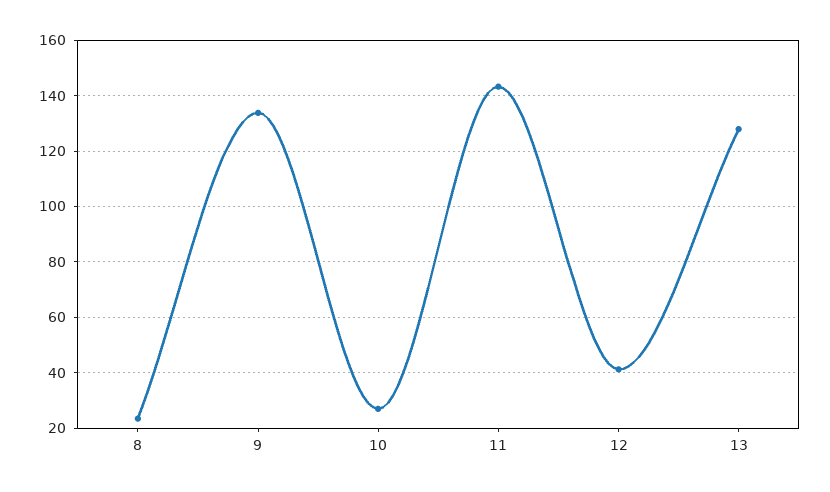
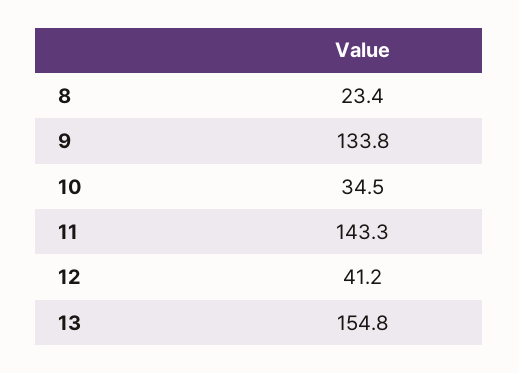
10: 27.5 -> 34.5
13: 127.5 -> 154.8

